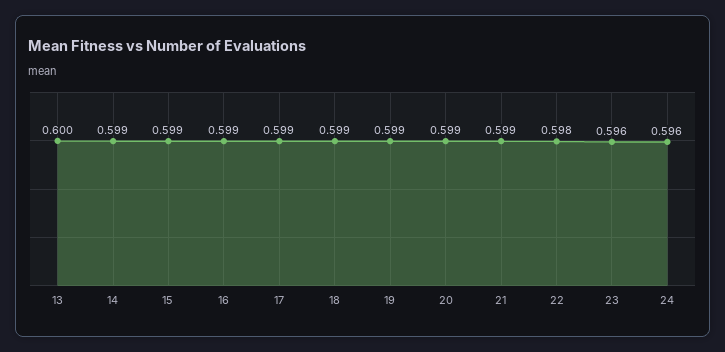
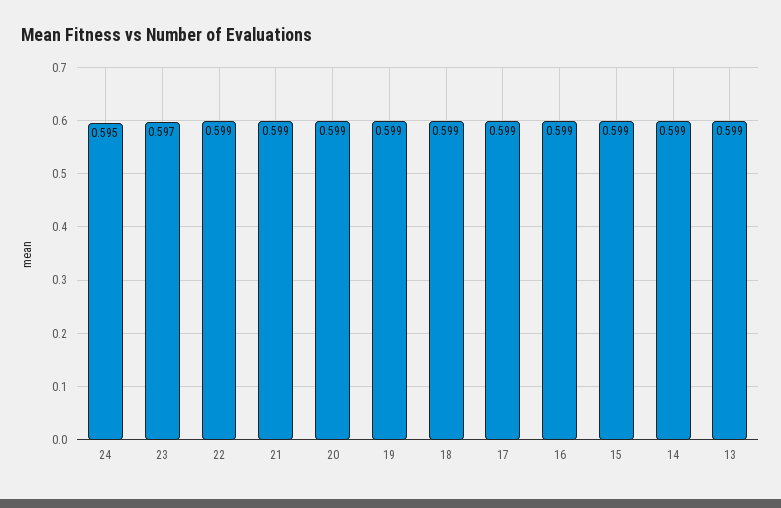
13: 0.6 -> 0.599
22: 0.598 -> 0.599
23: 0.596 -> 0.597
24: 0.596 -> 0.595

